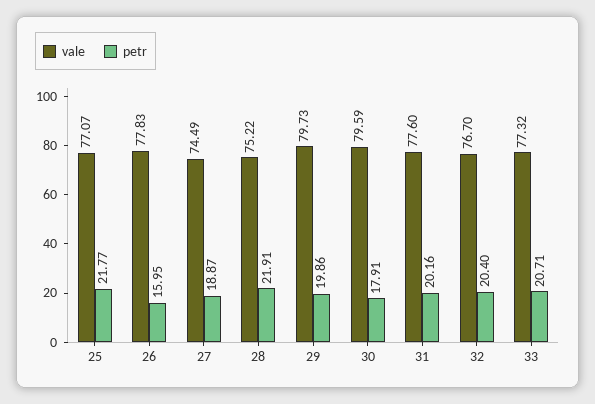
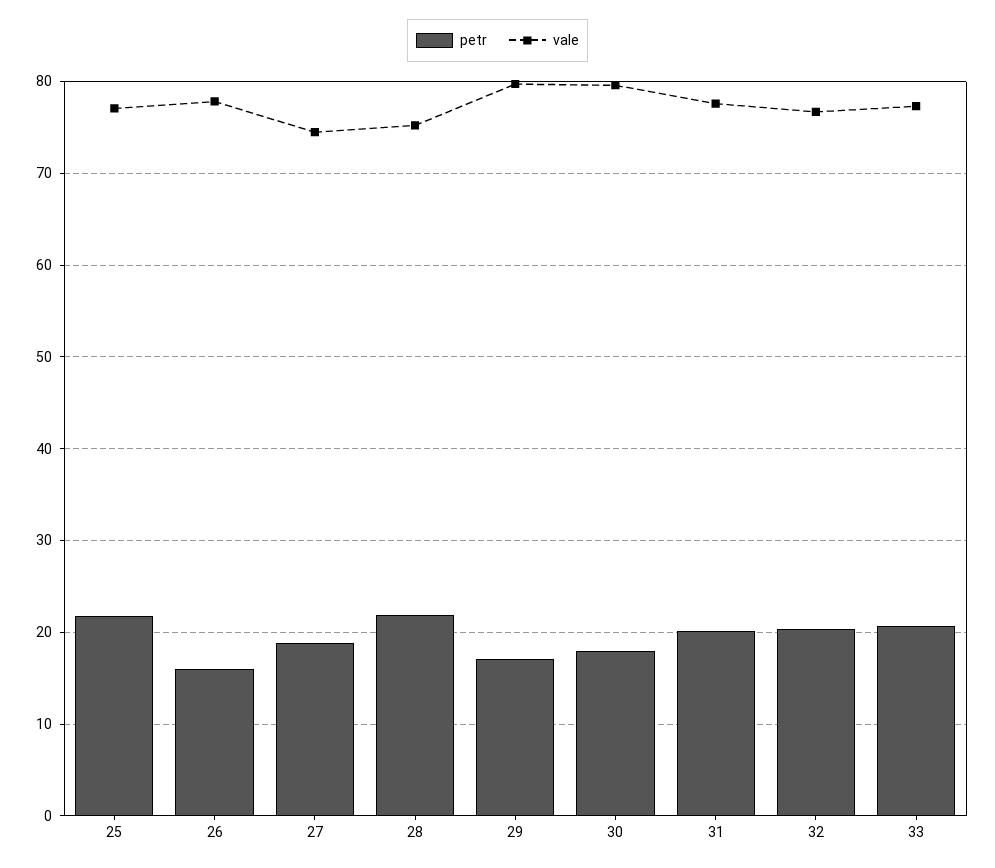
petr, 29: 19.86 -> 17

